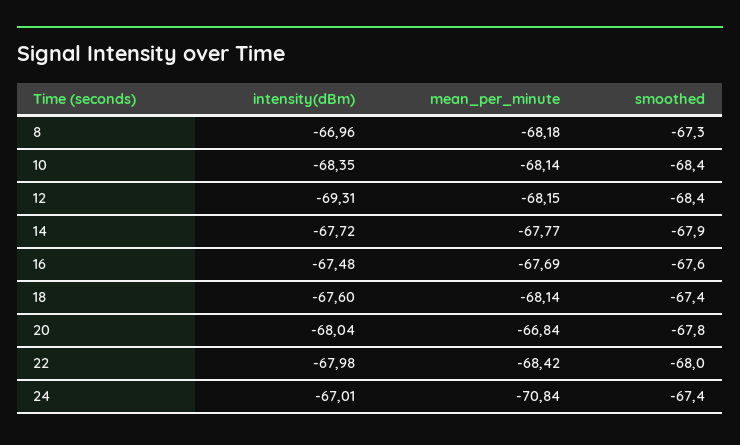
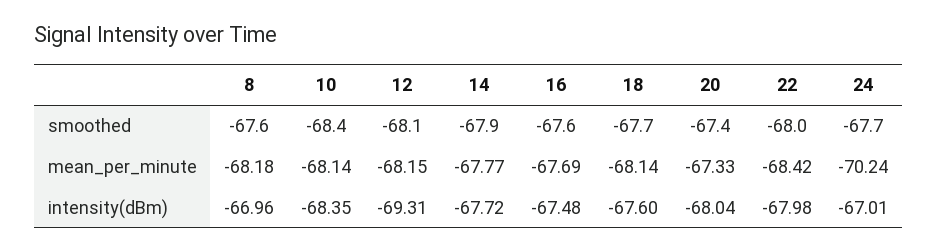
smoothed, 8: -67.3 -> -67.6
smoothed, 12: -68.4 -> -68.1
smoothed, 18: -67.4 -> -67.7
mean_per_minute, 20: -66.84 -> -67.33
smoothed, 20: -67.8 -> -67.4
mean_per_minute, 24: -70.84 -> -70.24
smoothed, 24: -67.4 -> -67.7

